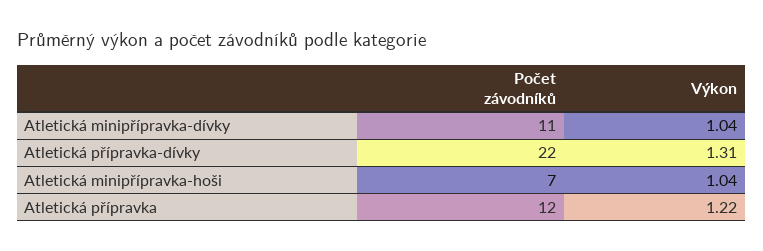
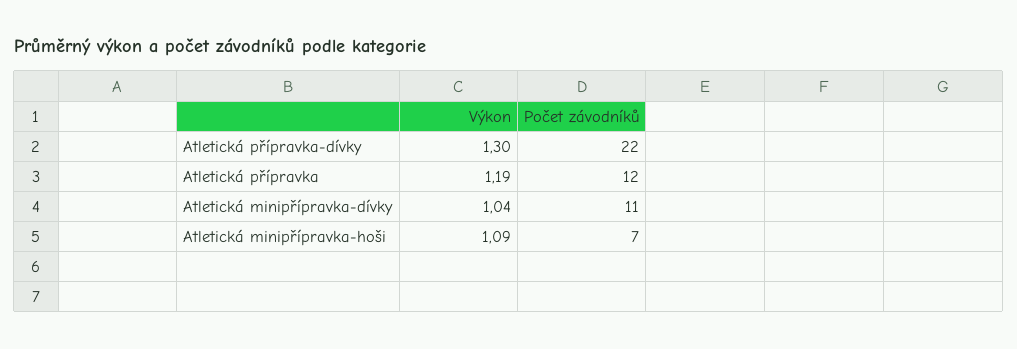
Výkon, Atletická přípravka-dívky: 1.31 -> 1.3
Výkon, Atletická minipřípravka-hoši: 1.04 -> 1.09
Výkon, Atletická přípravka: 1.22 -> 1.19

